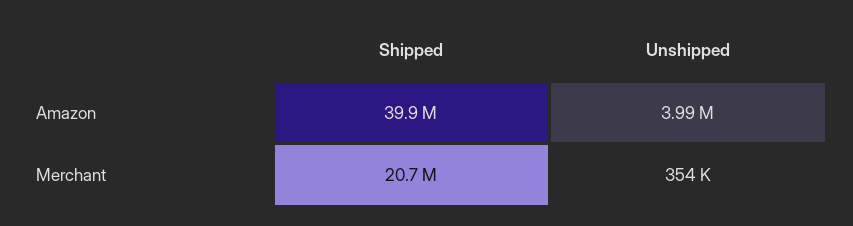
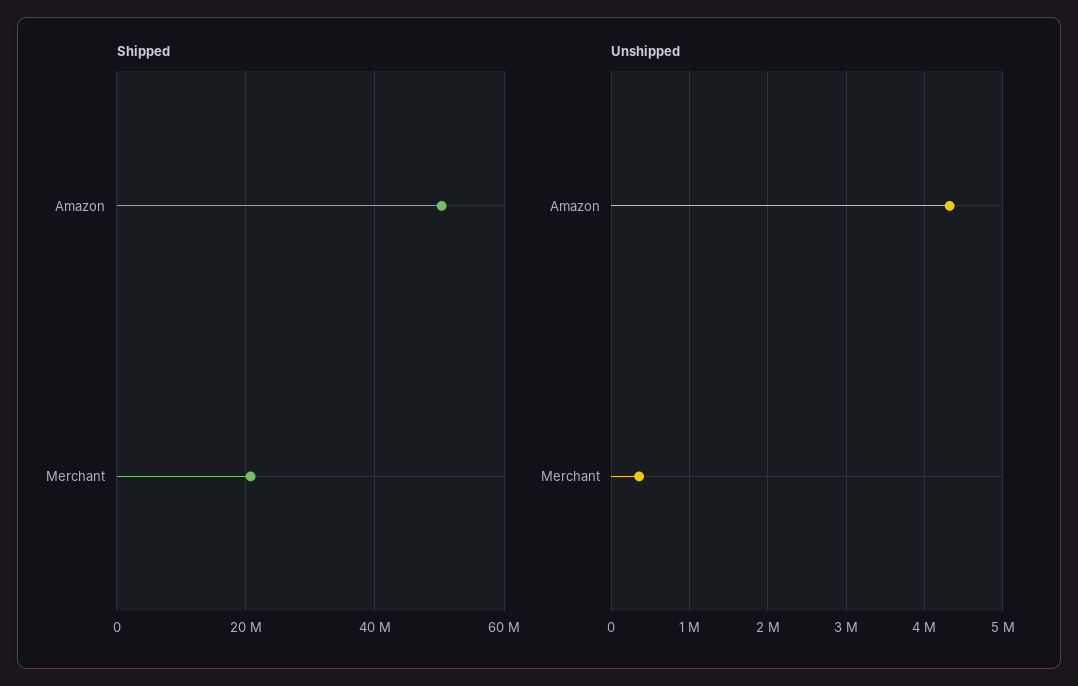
Shipped, Amazon: 39900000 -> 50000000
Unshipped, Amazon: 3990000 -> 4300000

